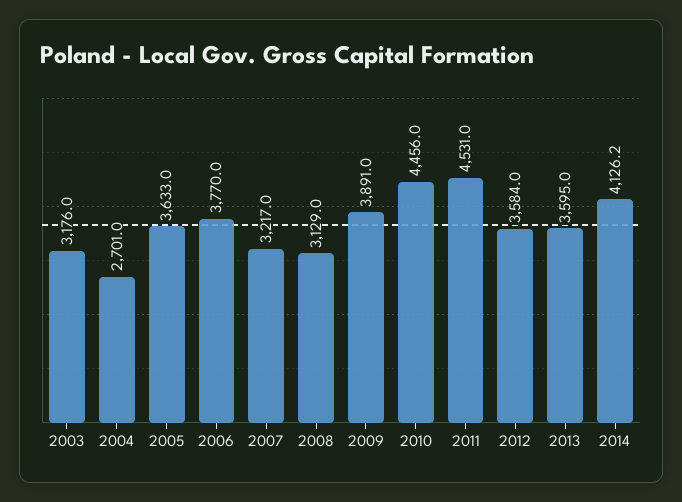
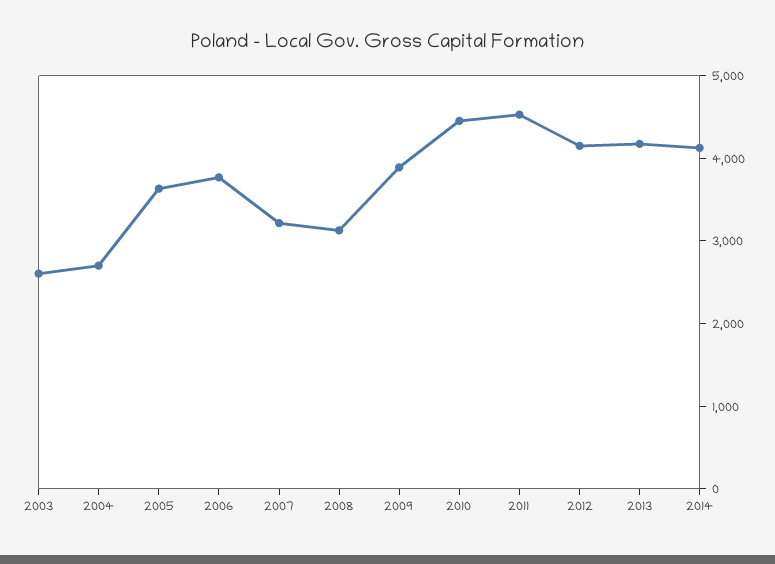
2003: 3176 -> 2600
2012: 3584 -> 4200
2013: 3595 -> 4200

